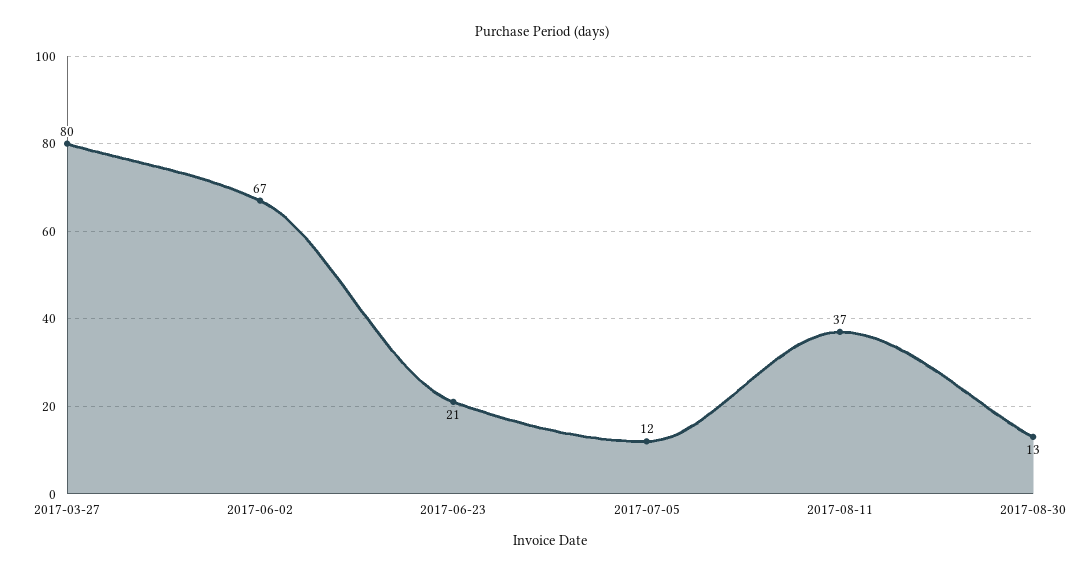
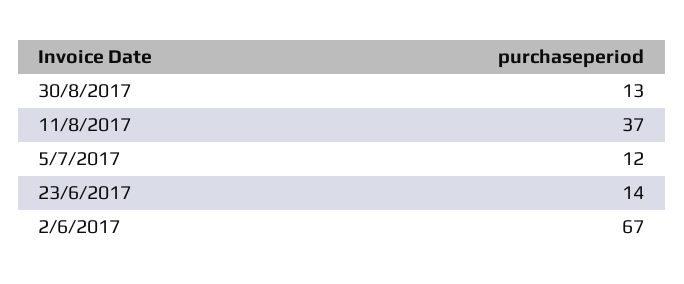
2017-03-27: 80 -> none
2017-06-23: 21 -> 14

